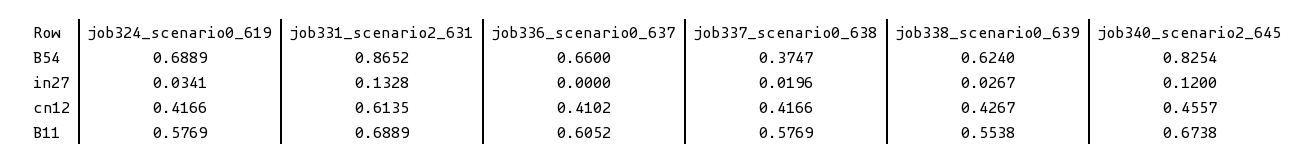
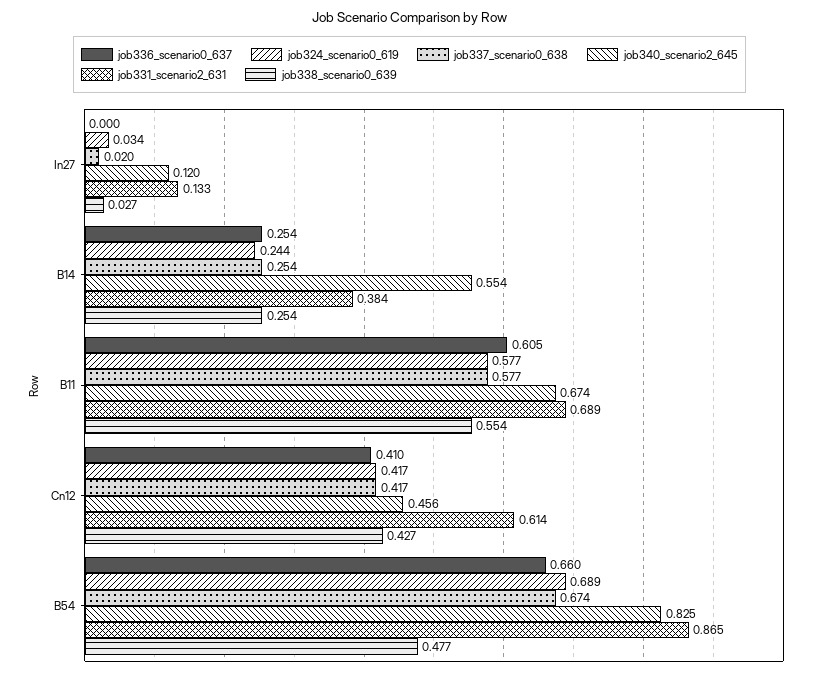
job337_scenario0_638, B54: 0.3747 -> 0.674
job338_scenario0_639, B54: 0.624 -> 0.477
job336_scenario0_637, B14: none -> 0.254
job324_scenario0_619, B14: none -> 0.244
job337_scenario0_638, B14: none -> 0.254
job340_scenario2_645, B14: none -> 0.554
job331_scenario2_631, B14: none -> 0.384
job338_scenario0_639, B14: none -> 0.254

